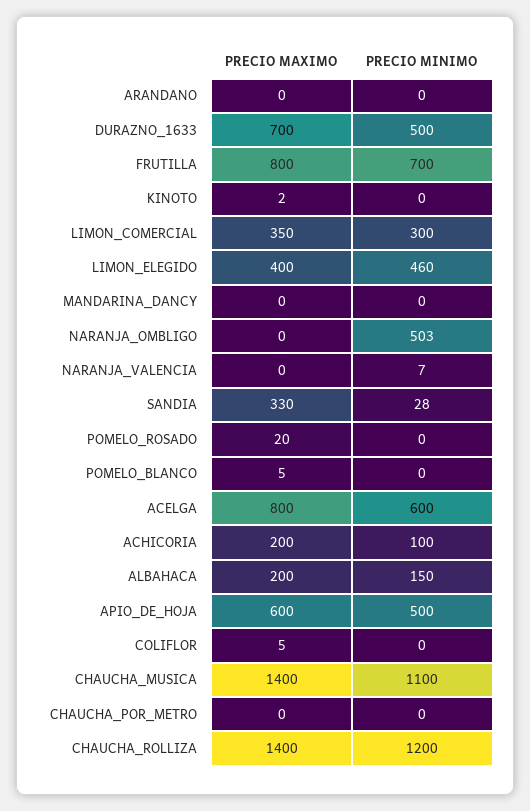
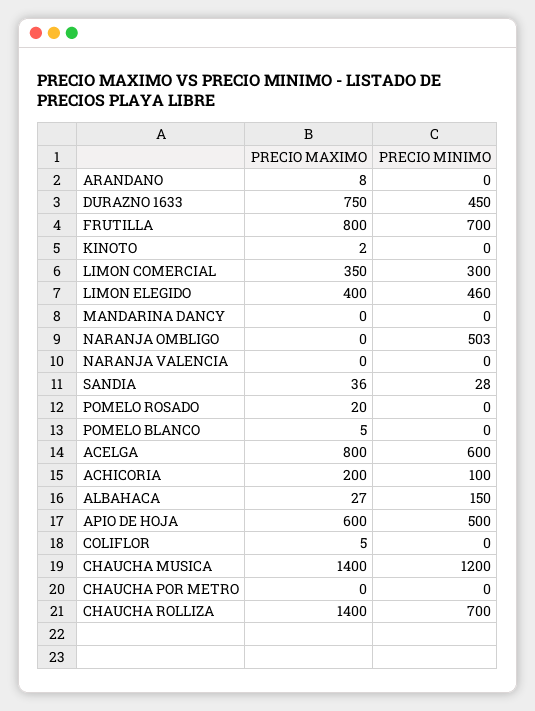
PRECIO MAXIMO, ARANDANO: 0 -> 8
PRECIO MAXIMO, DURAZNO_1633: 700 -> 750
PRECIO MINIMO, DURAZNO_1633: 500 -> 450
PRECIO MINIMO, NARANJA_VALENCIA: 7 -> 0
PRECIO MAXIMO, SANDIA: 330 -> 36
PRECIO MAXIMO, ALBAHACA: 200 -> 27
PRECIO MINIMO, CHAUCHA_MUSICA: 1100 -> 1200
PRECIO MINIMO, CHAUCHA_ROLLIZA: 1200 -> 700

